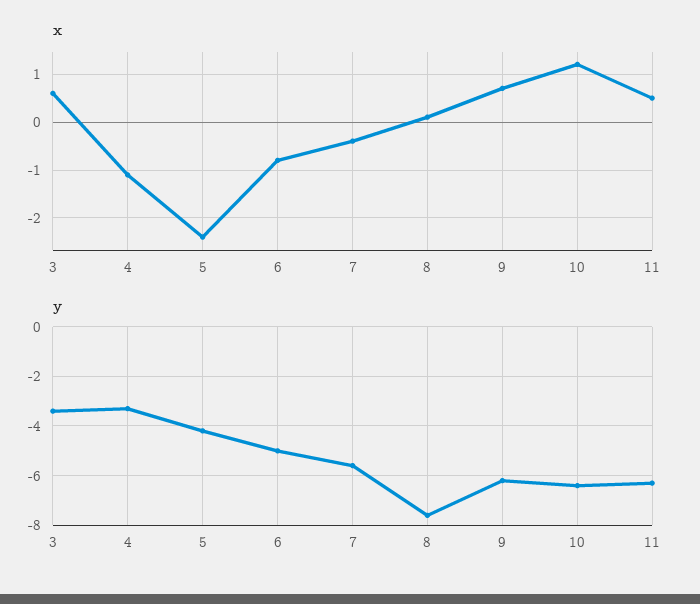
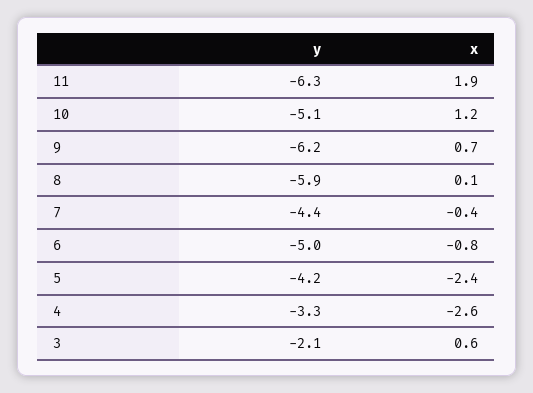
x, 4: -1 -> -2.6
x, 11: 0.5 -> 1.9
y, 3: -3.5 -> -2.1
y, 7: -5.5 -> -4.4
y, 8: -7.5 -> -5.9
y, 10: -6.5 -> -5.1

